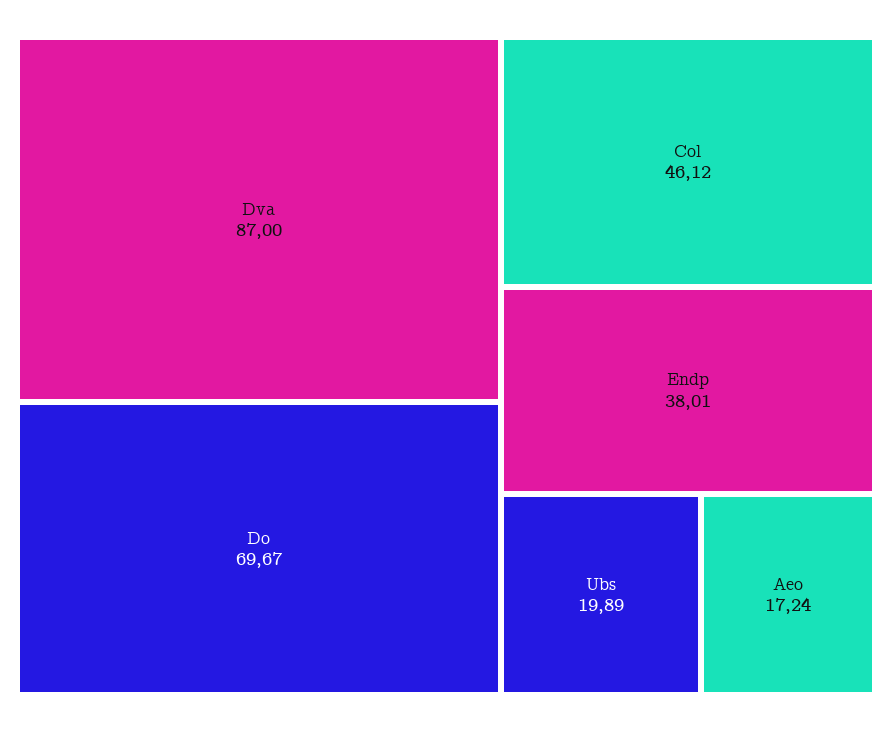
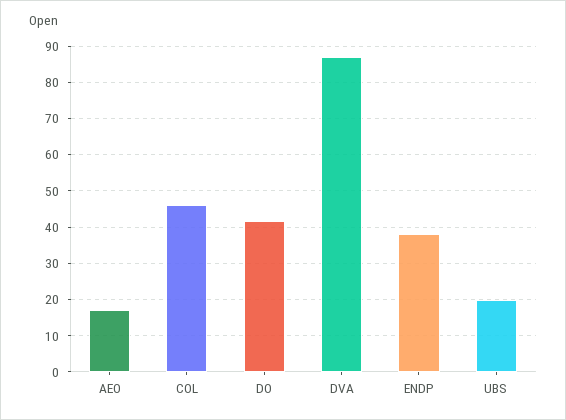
Do: 69.67 -> 42

